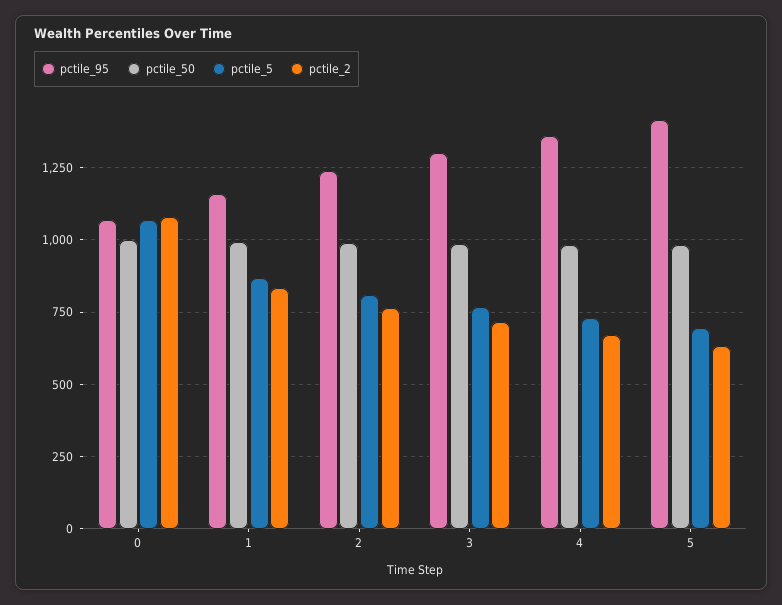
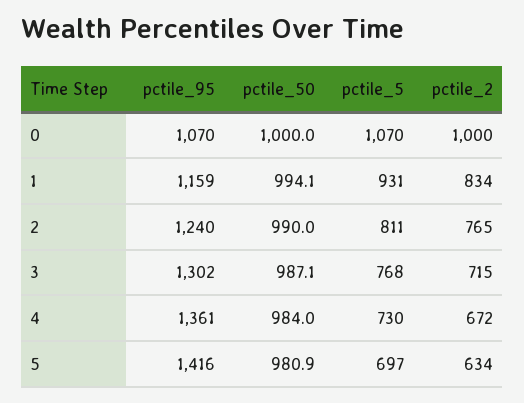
pctile_2, 0: 1075 -> 1000
pctile_5, 1: 875 -> 931

